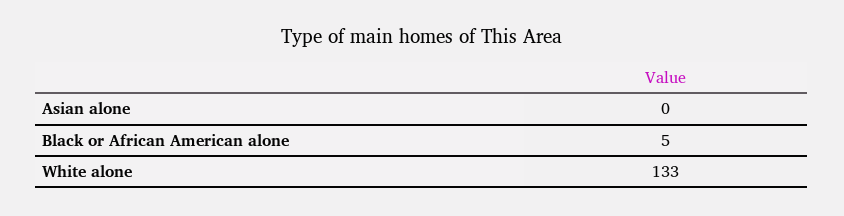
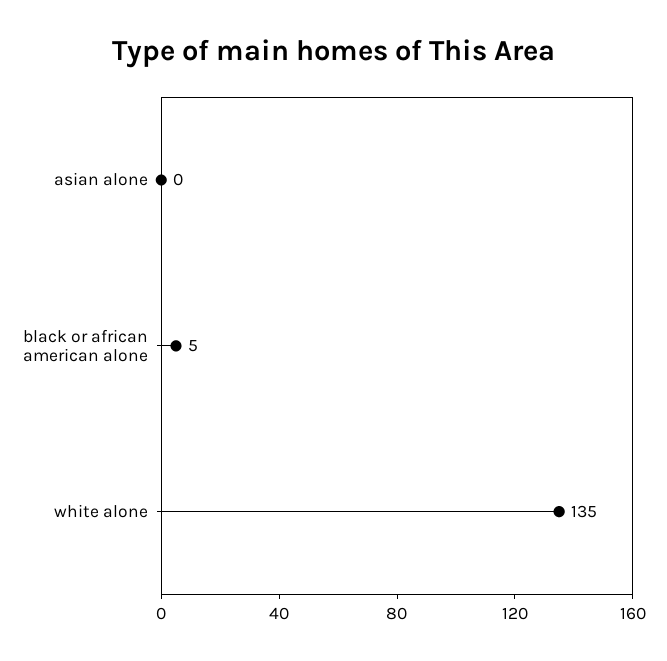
White alone: 133 -> 135

